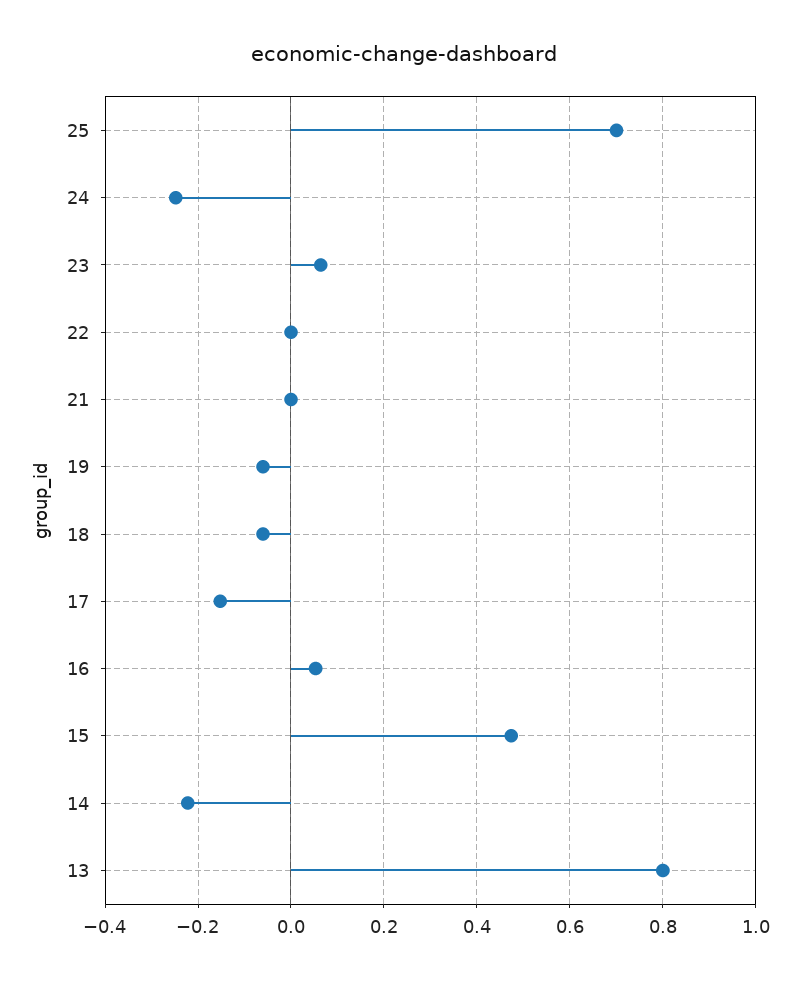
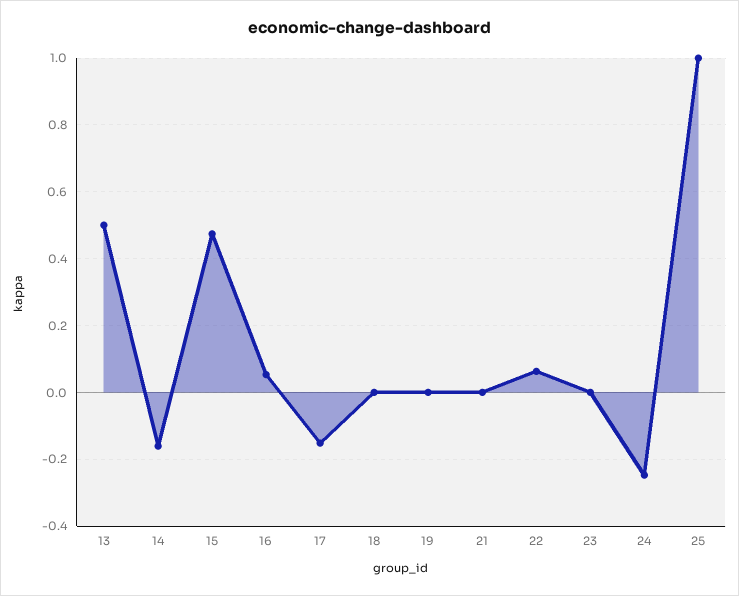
25: 0.7 -> 1
23: 0.06 -> 0
22: 0 -> 0.06
19: -0.06 -> 0
18: -0.06 -> 0
14: -0.22 -> -0.16
13: 0.8 -> 0.5

